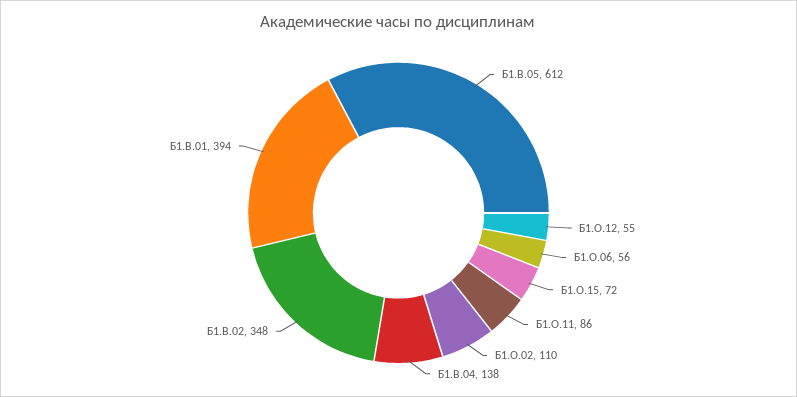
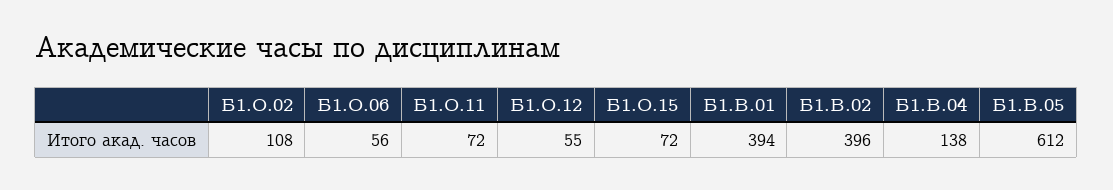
Б1.О.11: 86 -> 72
Б1.О.02: 110 -> 108
Б1.В.02: 348 -> 396

